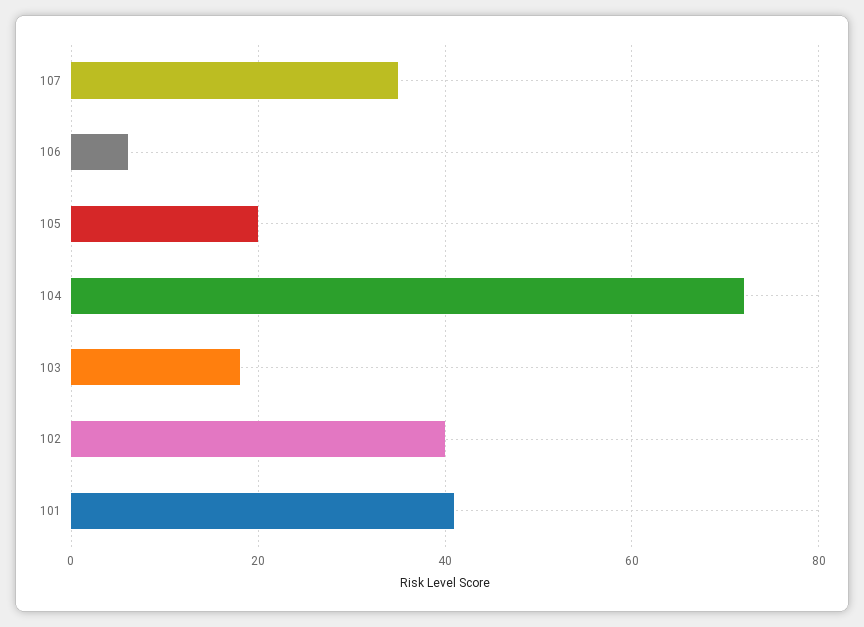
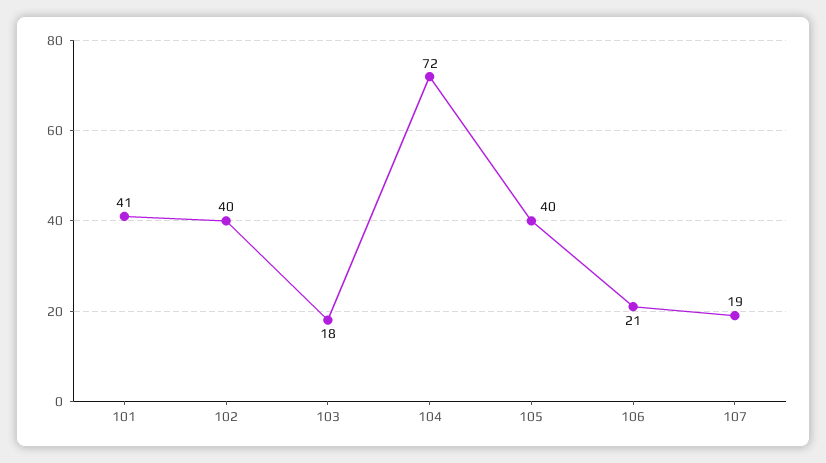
107: 35 -> 19
106: 5 -> 21
105: 20 -> 40

